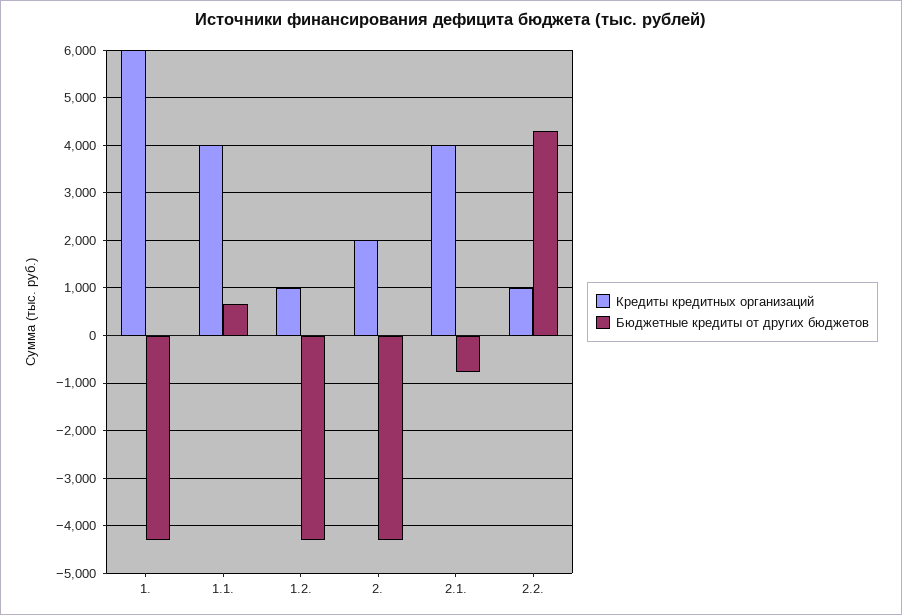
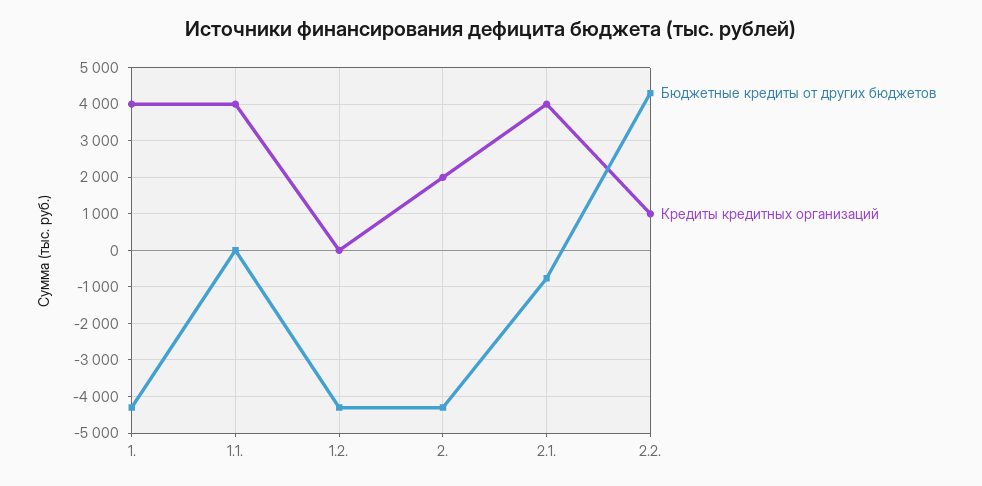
Кредиты кредитных организаций, 1.: 6000 -> 4000
Бюджетные кредиты от других бюджетов, 1.1.: 600 -> 0
Кредиты кредитных организаций, 1.2.: 1000 -> 0

